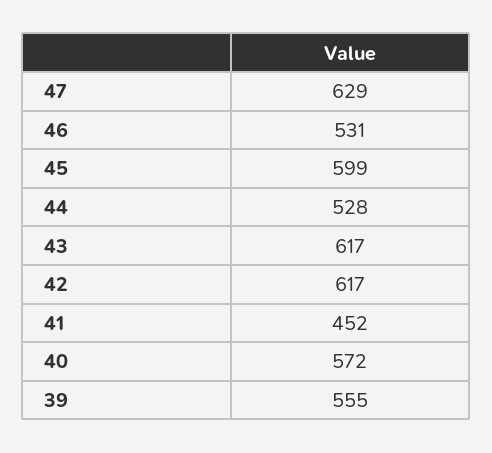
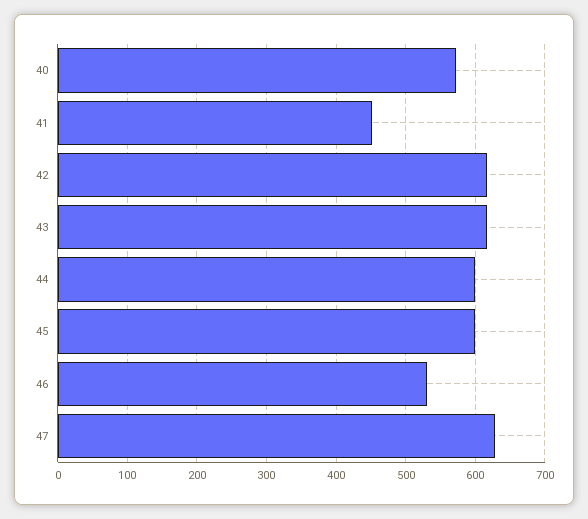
44: 528 -> 600
39: 555 -> none

